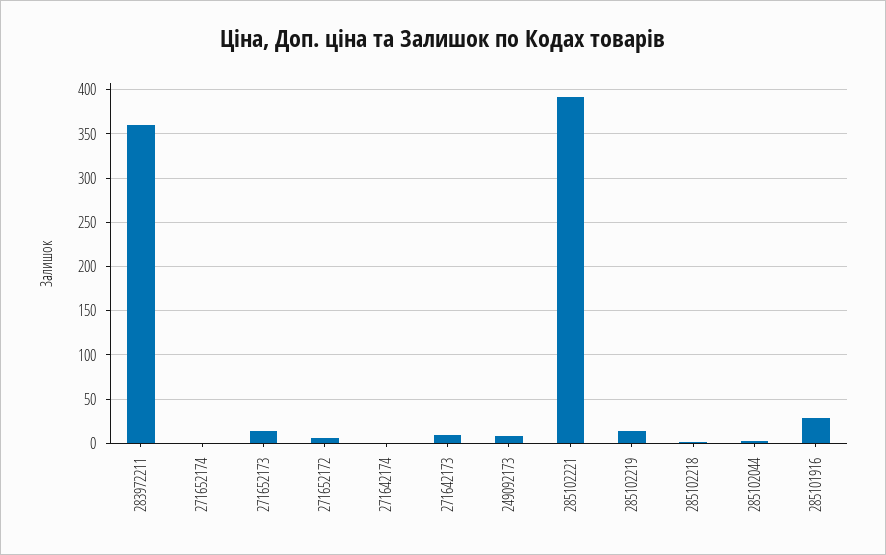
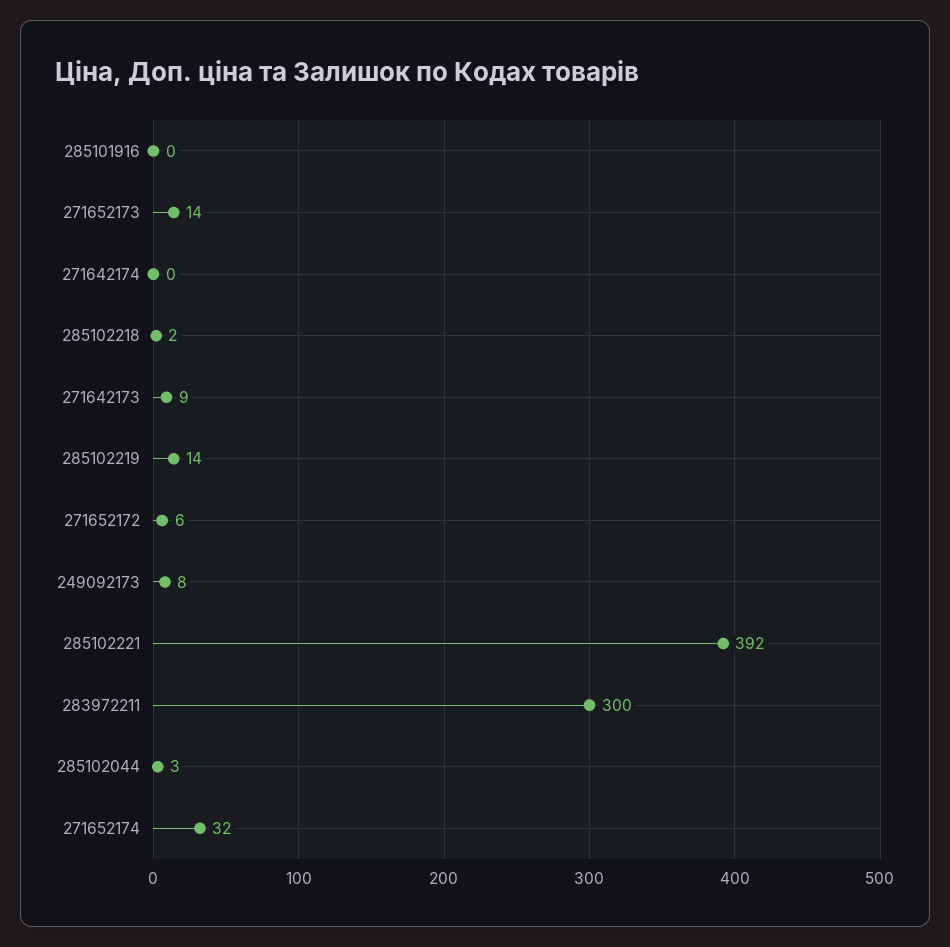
283972211: 360 -> 300
271652174: 0 -> 32
285101916: 30 -> 0

